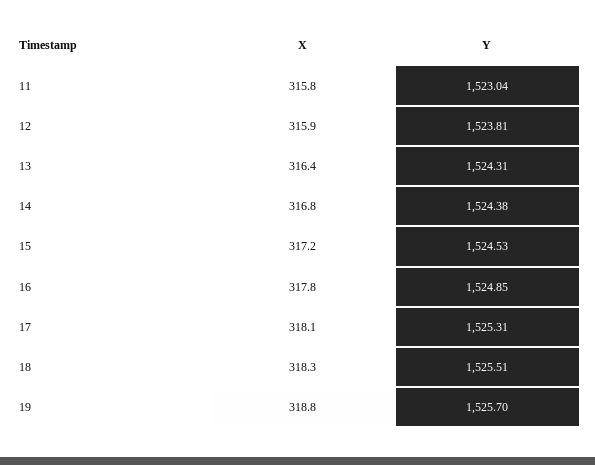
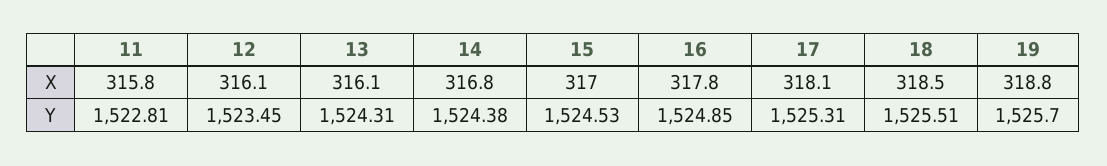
Y, 11: 1523.04 -> 1522.81
X, 12: 315.9 -> 316.1
Y, 12: 1523.81 -> 1523.45
X, 13: 316.4 -> 316.1
X, 15: 317.2 -> 317
X, 18: 318.3 -> 318.5

